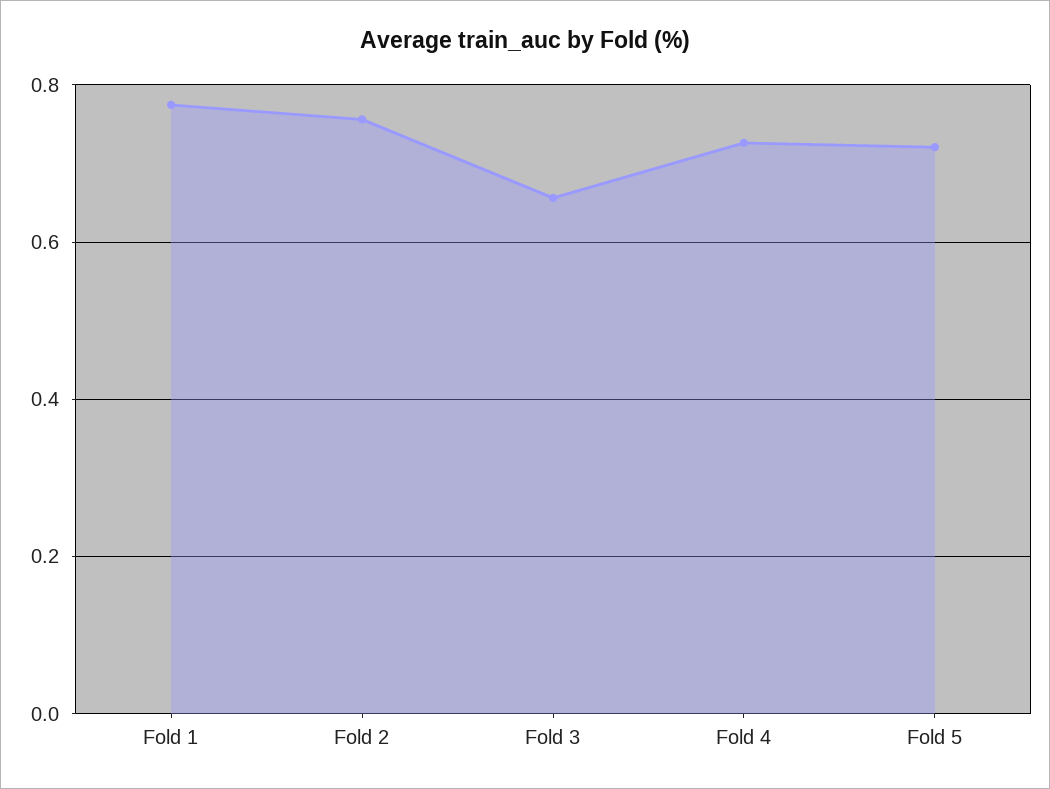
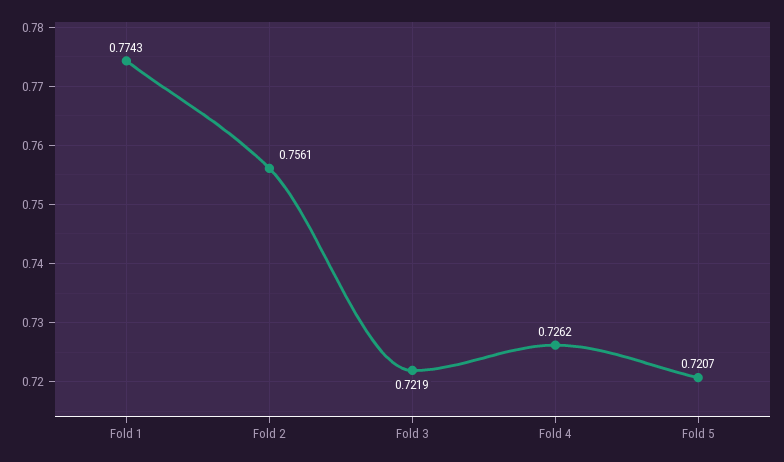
Fold 3: 0.66 -> 0.7219

